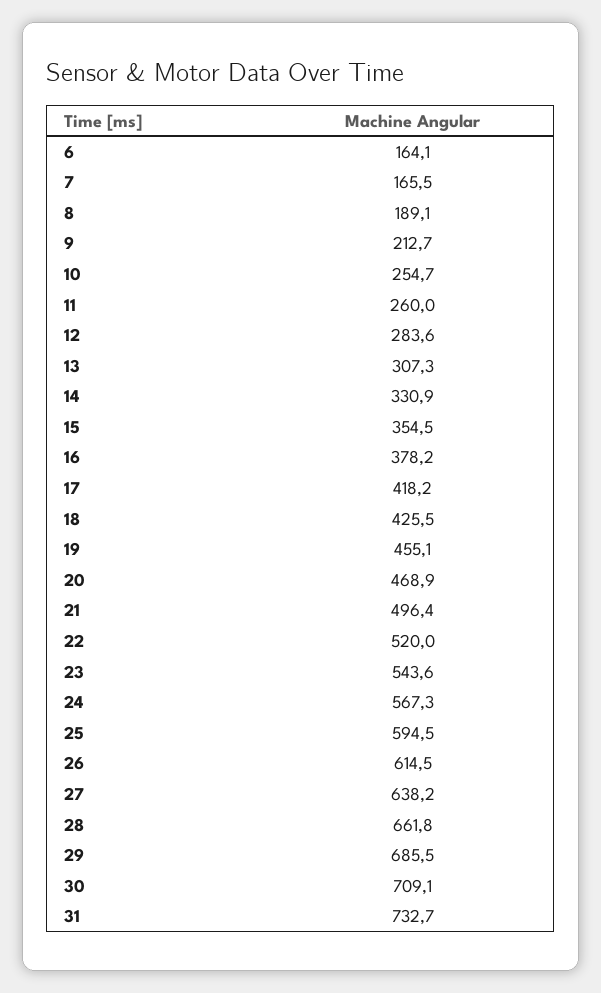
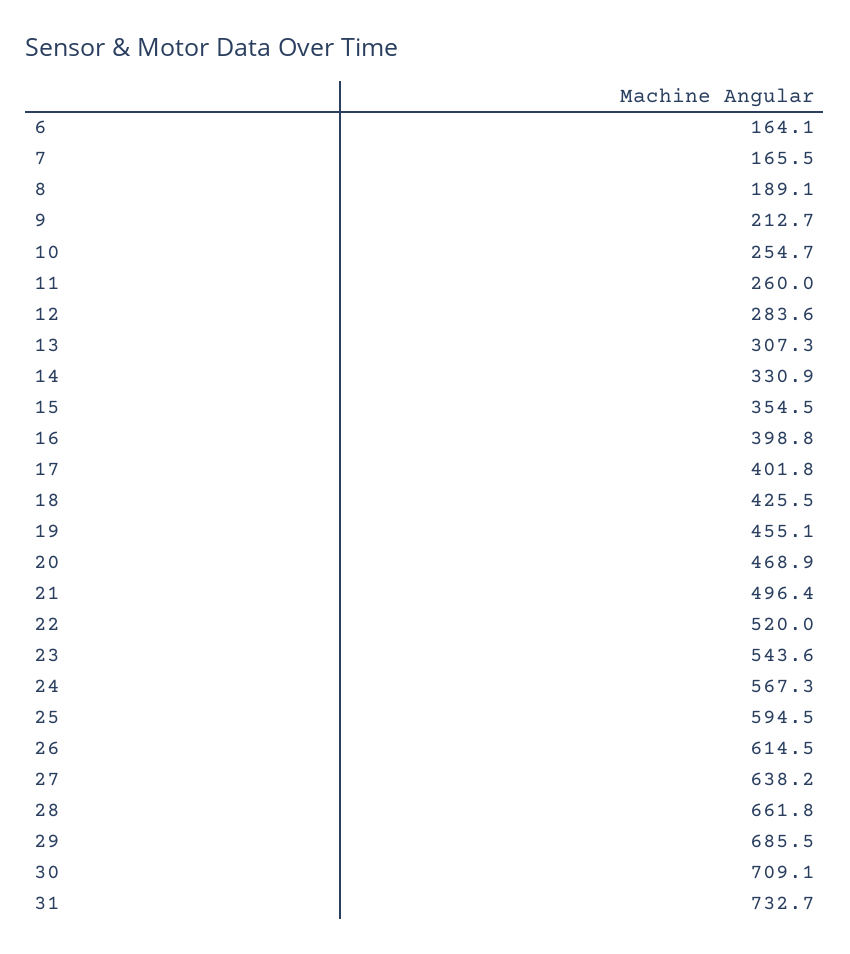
16: 378.2 -> 398.8
17: 418.2 -> 401.8

